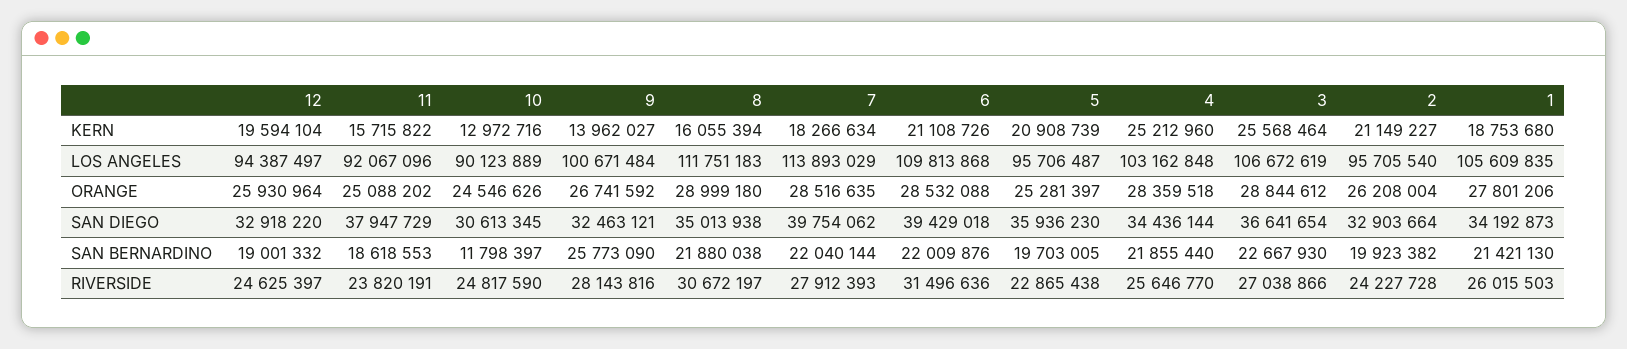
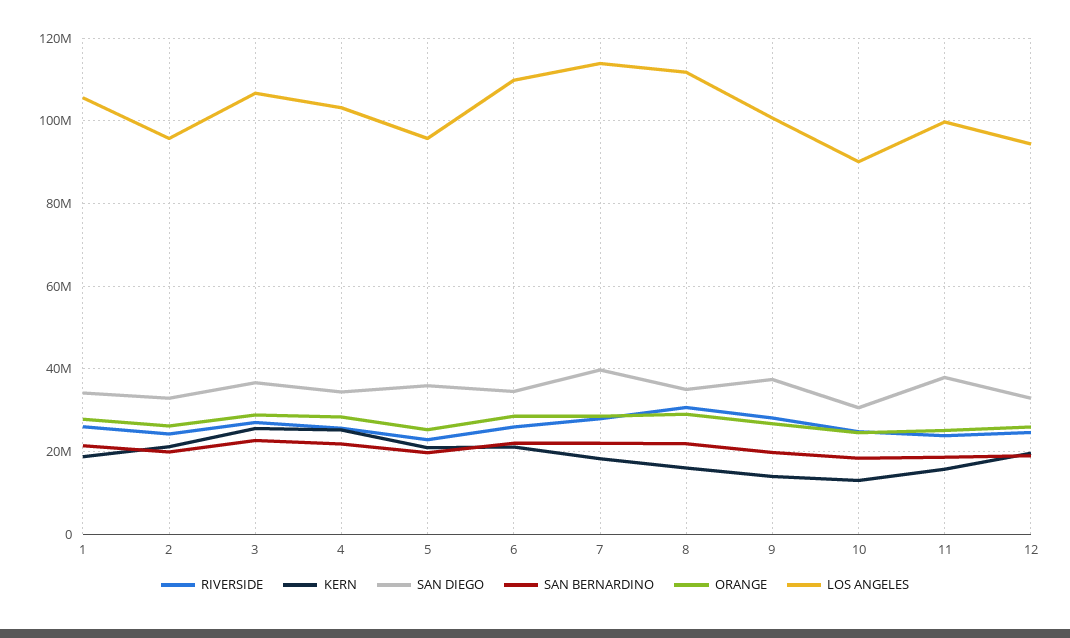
LOS ANGELES, 11: 92067096 -> 100000000
SAN DIEGO, 9: 32463121 -> 38000000
SAN DIEGO, 6: 39429018 -> 34000000
SAN BERNARDINO, 10: 11798397 -> 18000000
SAN BERNARDINO, 9: 25773090 -> 20000000
RIVERSIDE, 6: 31496636 -> 26000000

